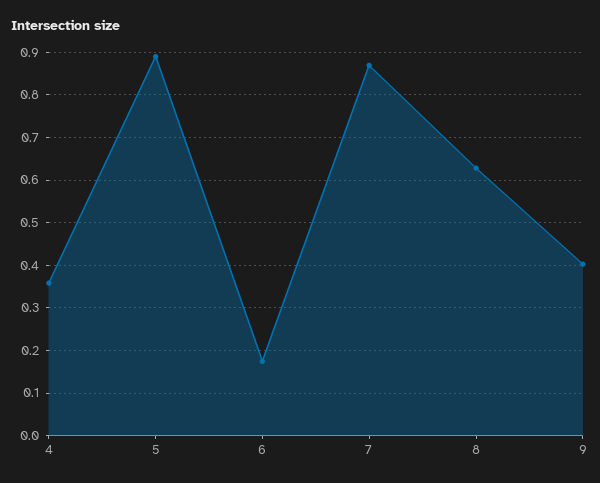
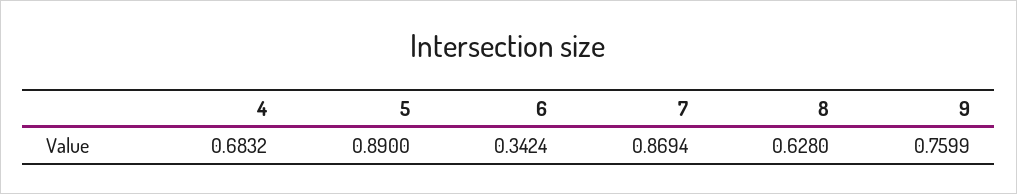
4: 0.36 -> 0.6832
6: 0.18 -> 0.3424
9: 0.4 -> 0.7599

